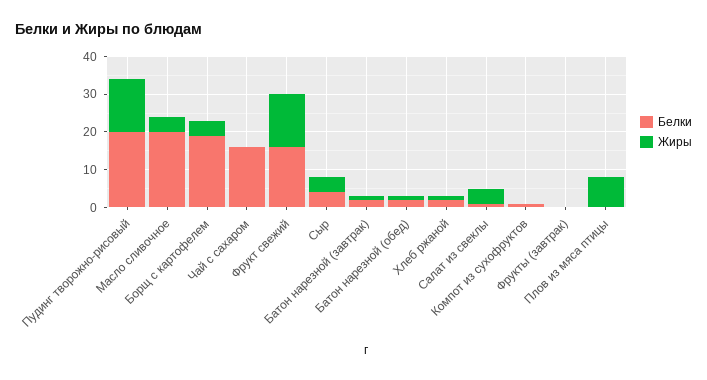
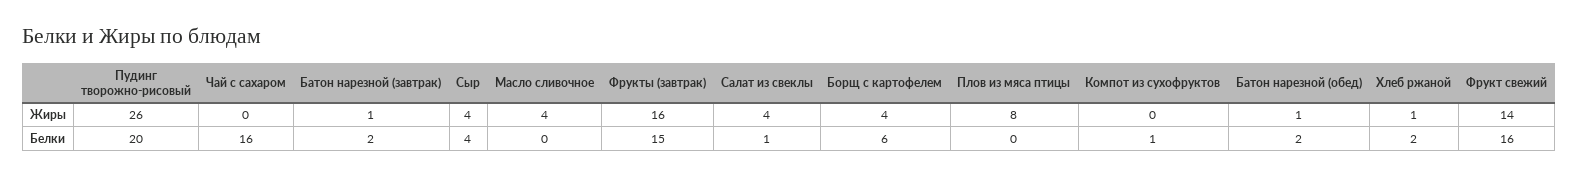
Жиры, Пудинг творожно-рисовый: 15 -> 26
Белки, Масло сливочное: 20 -> 0
Белки, Борщ с картофелем: 20 -> 6
Белки, Фрукты (завтрак): 0 -> 15
Жиры, Фрукты (завтрак): 0 -> 16

